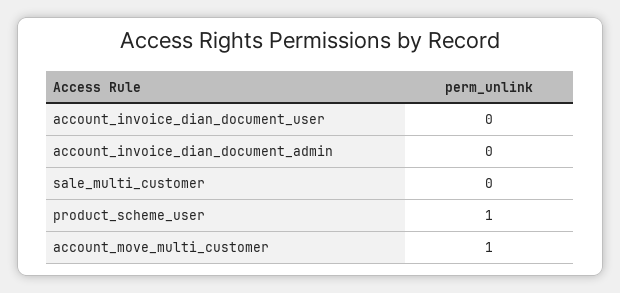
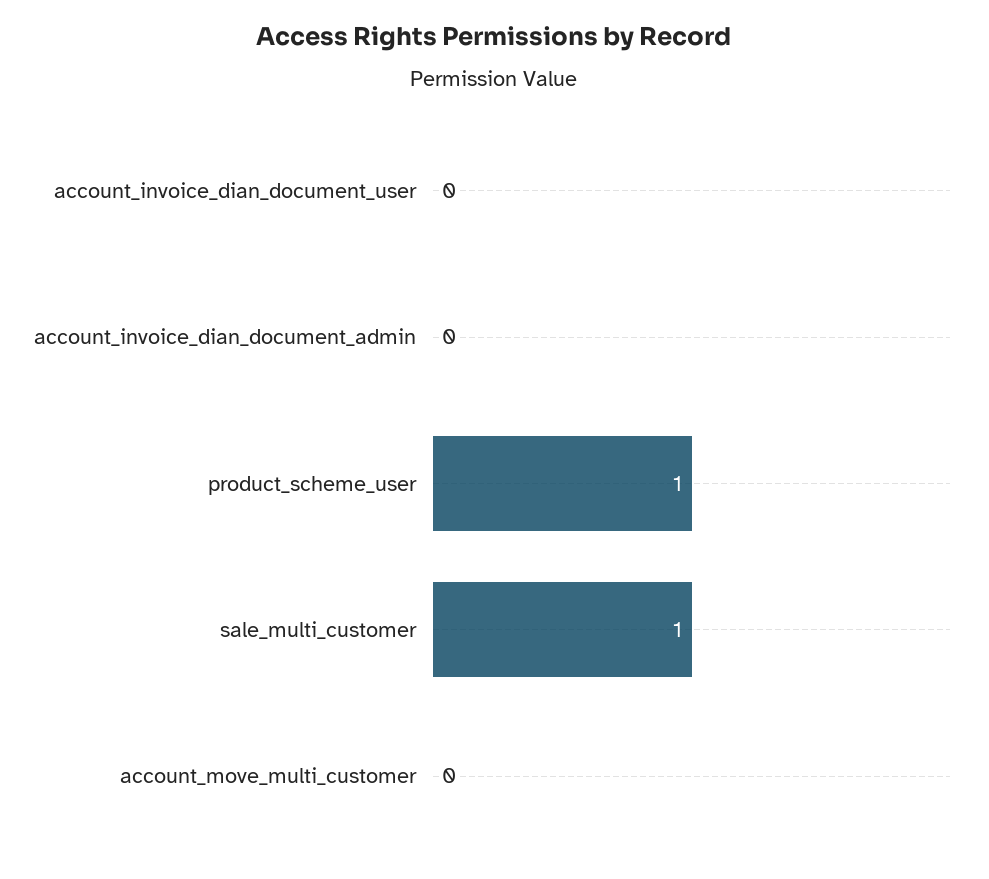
sale_multi_customer: 0 -> 1
account_move_multi_customer: 1 -> 0

